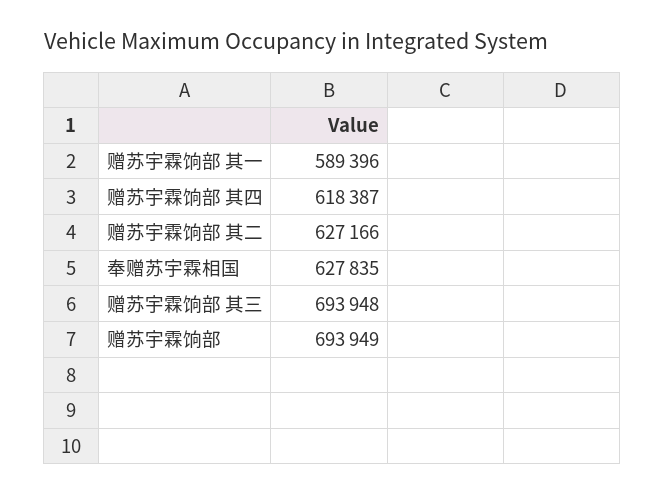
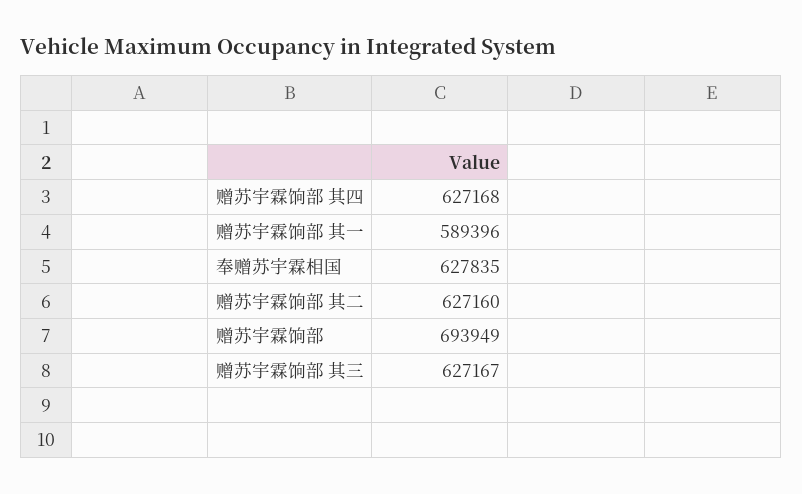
赠苏宇霖饷部 其四: 618387 -> 627168
赠苏宇霖饷部 其二: 627166 -> 627160
赠苏宇霖饷部 其三: 693948 -> 627167

